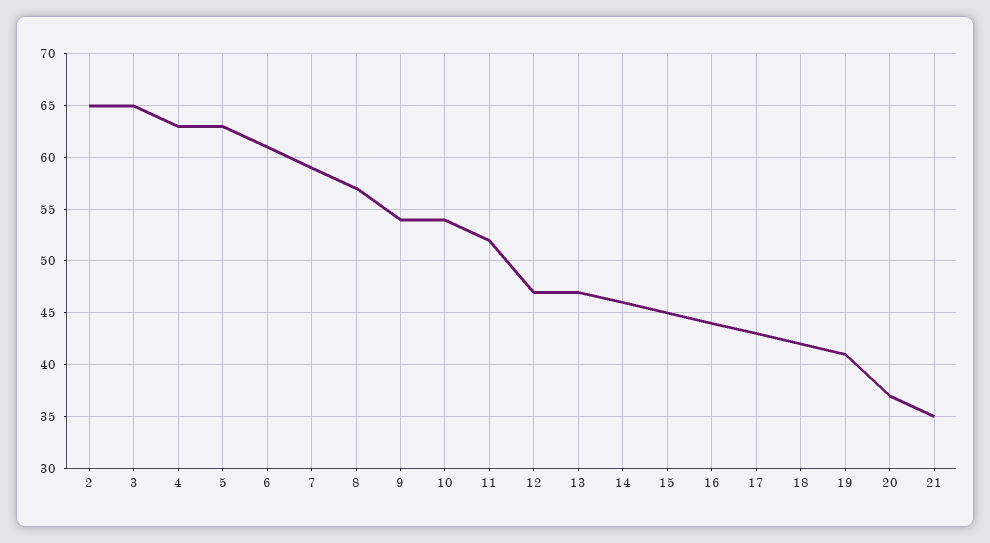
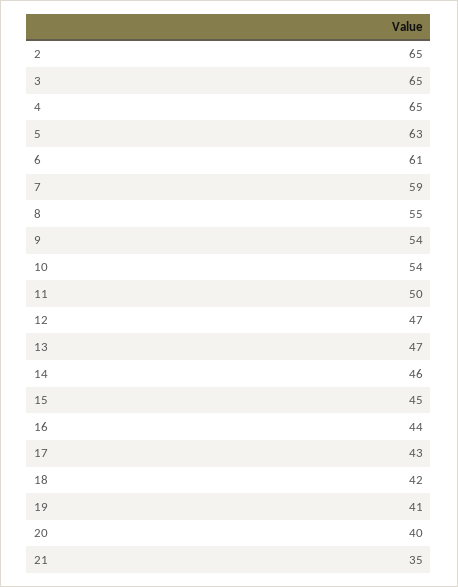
4: 63 -> 65
8: 57 -> 55
11: 52 -> 50
20: 37 -> 40

